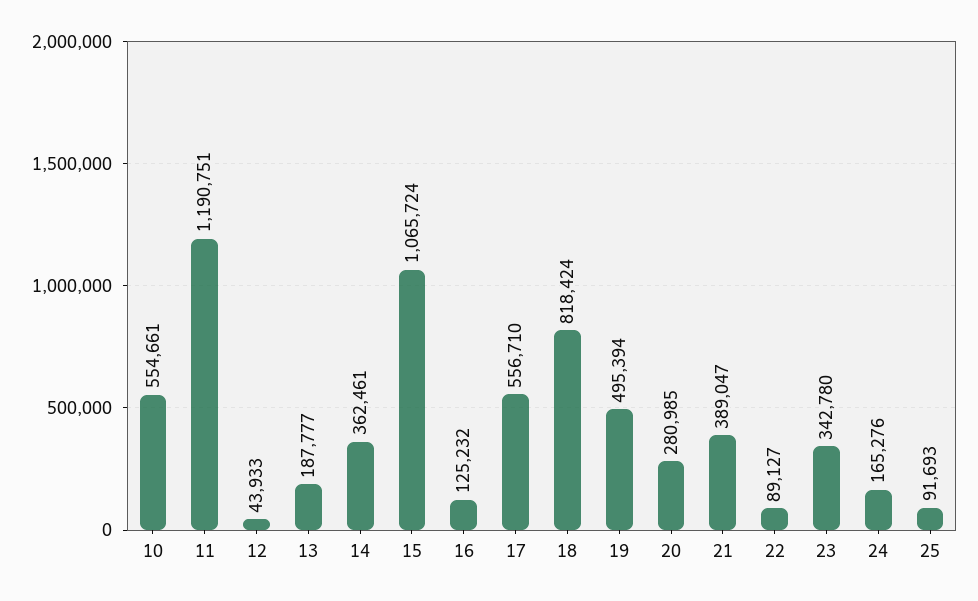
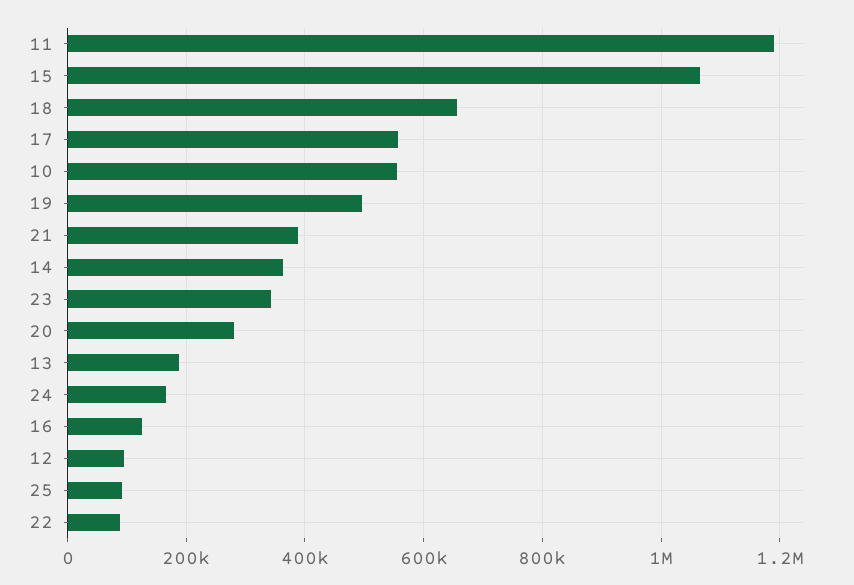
12: 43933 -> 100000
18: 818424 -> 660000

